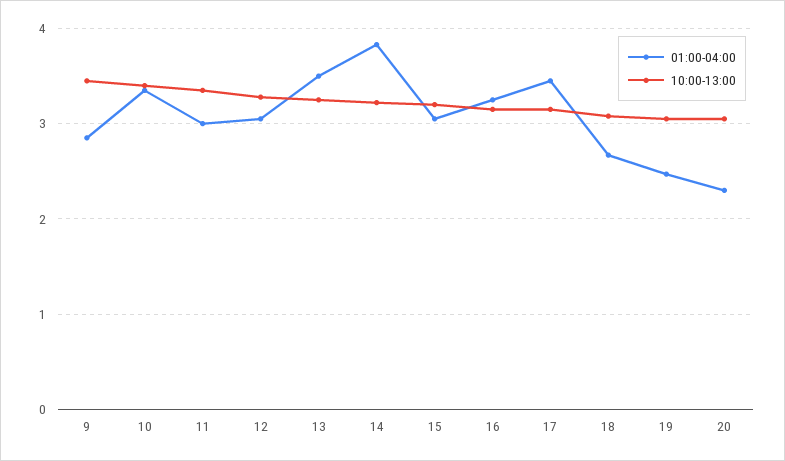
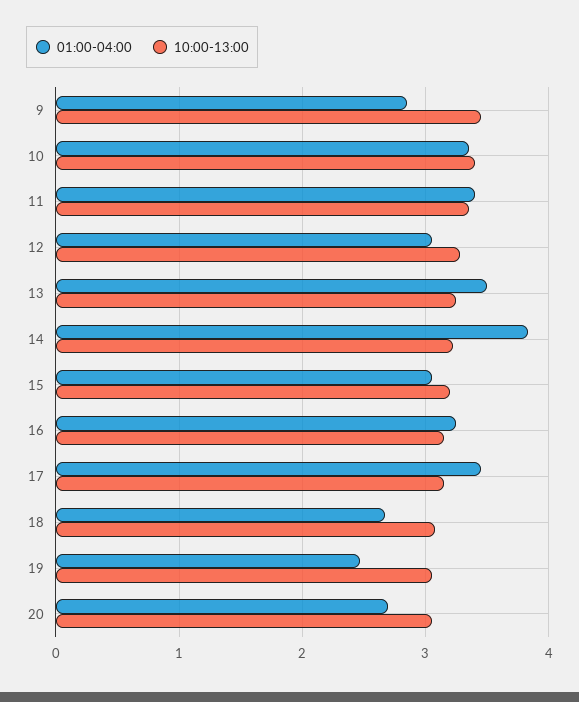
01:00-04:00, 11: 3 -> 3.4
01:00-04:00, 20: 2.3 -> 2.7

